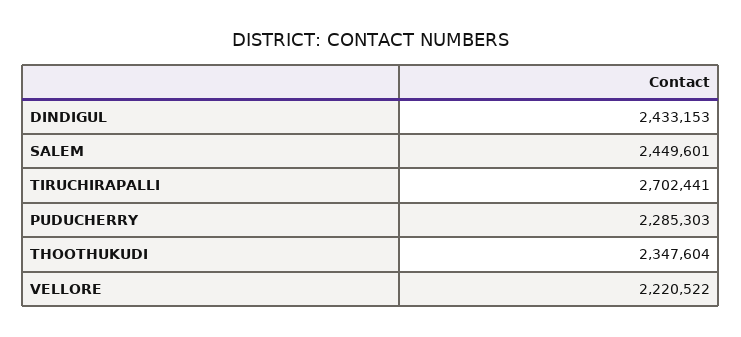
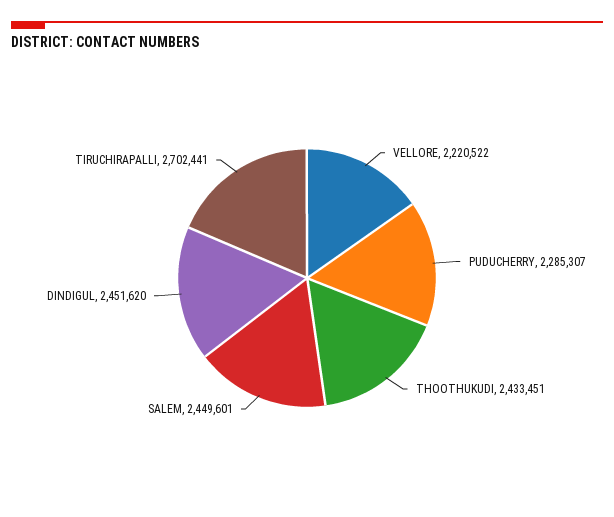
DINDIGUL: 2433153 -> 2451620
PUDUCHERRY: 2285303 -> 2285307
THOOTHUKUDI: 2347604 -> 2433451

